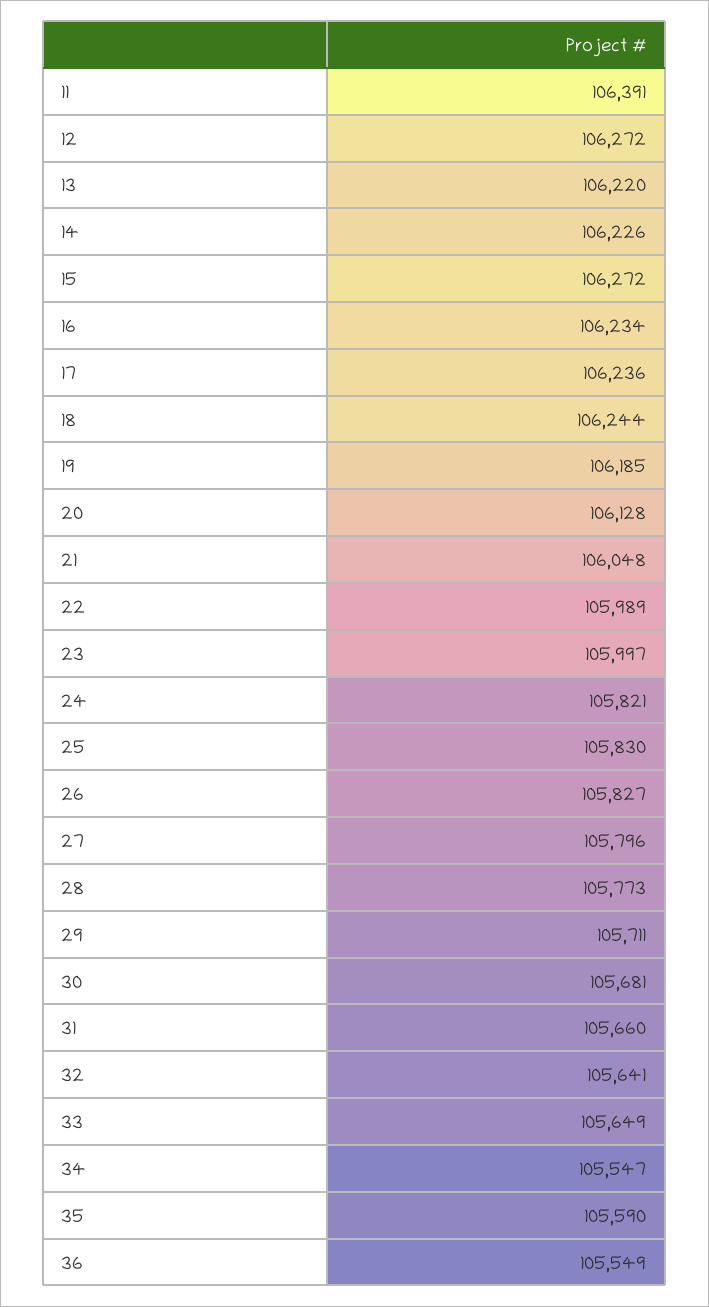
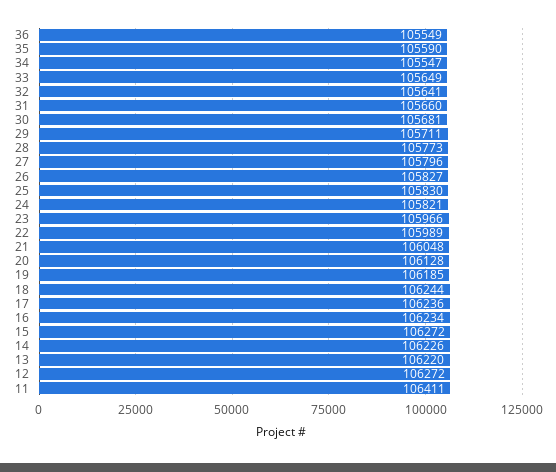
11: 106391 -> 106411
23: 105997 -> 105966

